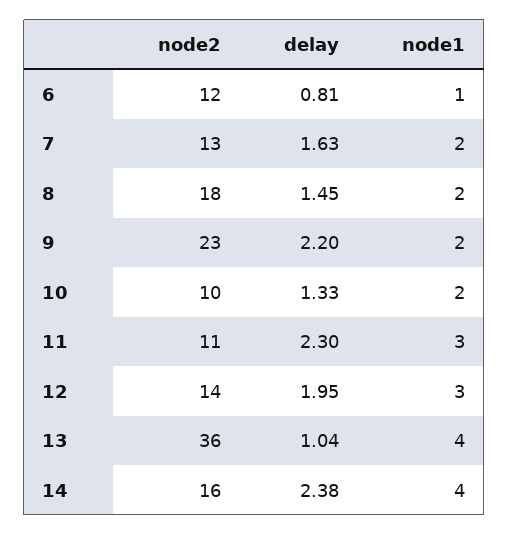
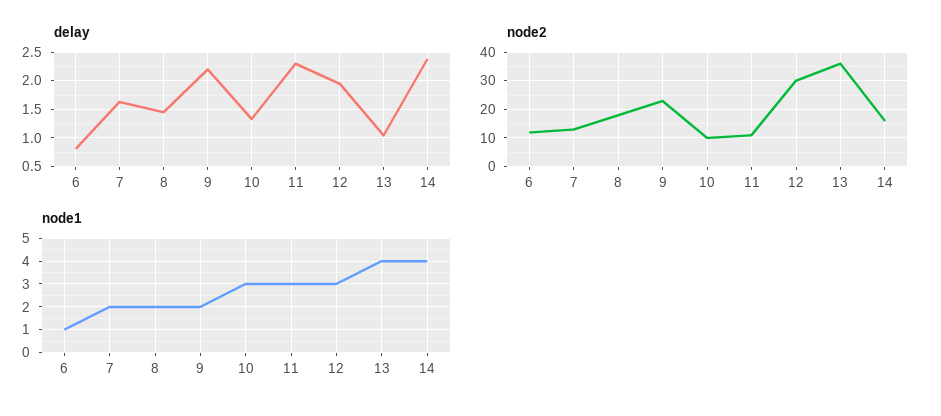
node1, 10: 2 -> 3
node2, 12: 14 -> 30

